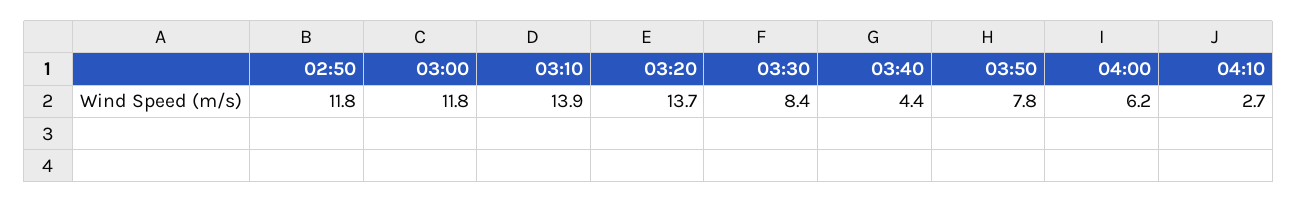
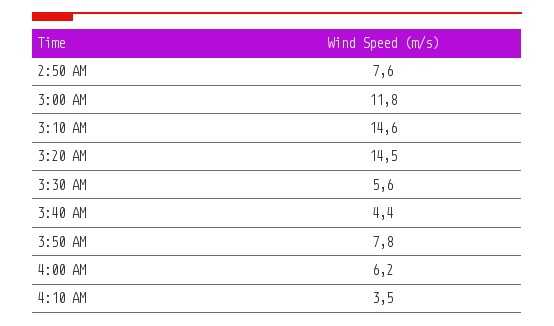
02:50: 11.8 -> 7.6
03:10: 13.9 -> 14.6
03:20: 13.7 -> 14.5
03:30: 8.4 -> 5.6
04:10: 2.7 -> 3.5

